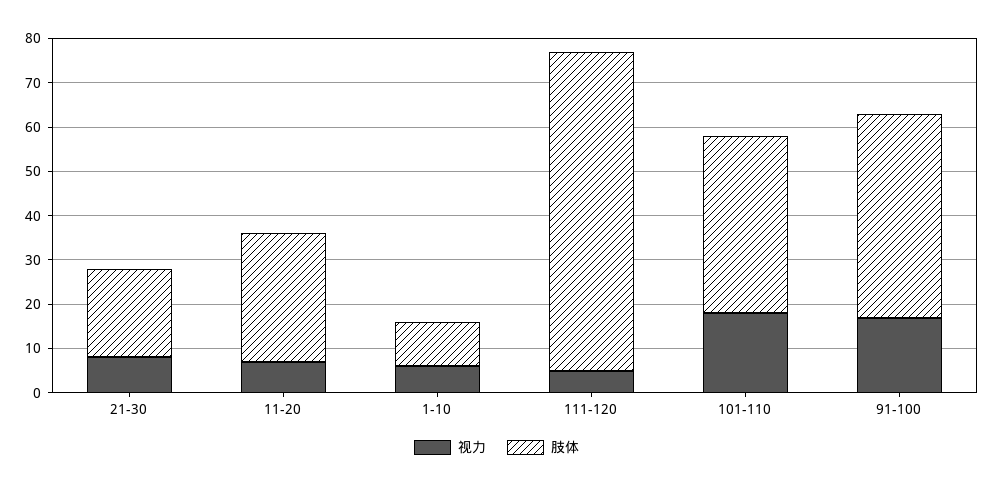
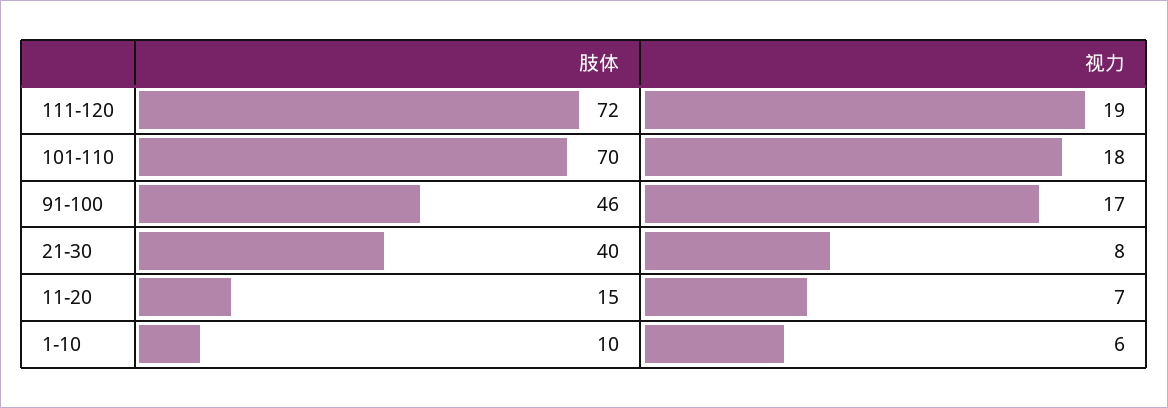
肢体, 21-30: 20 -> 40
肢体, 11-20: 30 -> 15
视力, 111-120: 5 -> 19
肢体, 101-110: 40 -> 70

